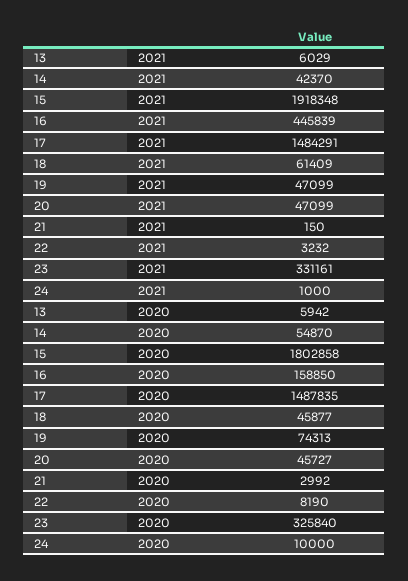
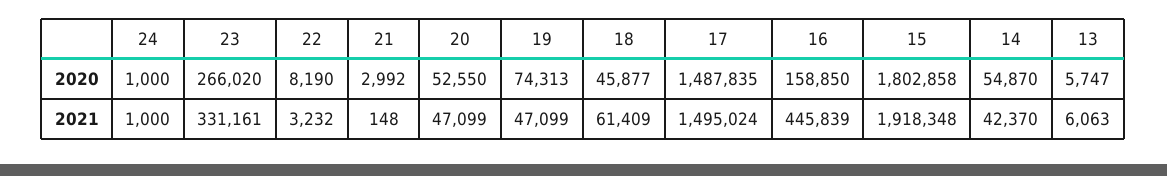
13, 2021: 6029 -> 6063
17, 2021: 1484291 -> 1495024
21, 2021: 150 -> 148
13, 2020: 5942 -> 5747
20, 2020: 45727 -> 52550
23, 2020: 325840 -> 266020
24, 2020: 10000 -> 1000

